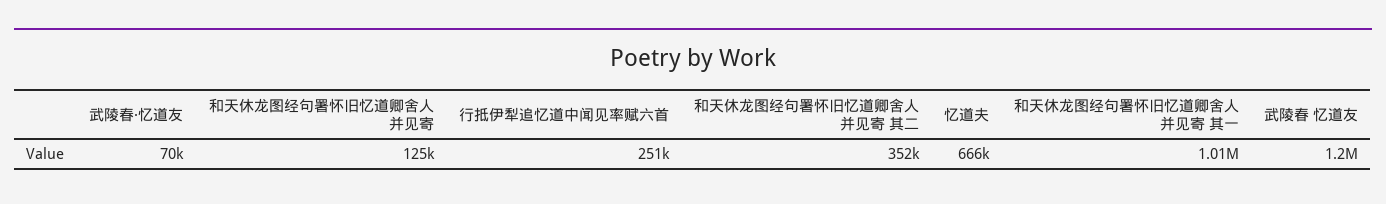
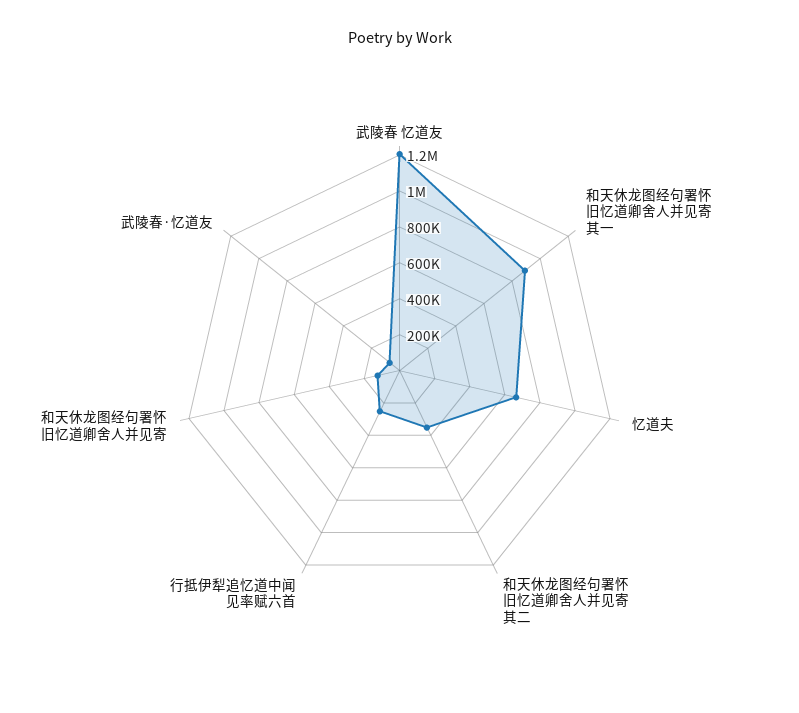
和天休龙图经句署怀旧忆道卿舍人并见寄 其一: 1010000 -> 900000

